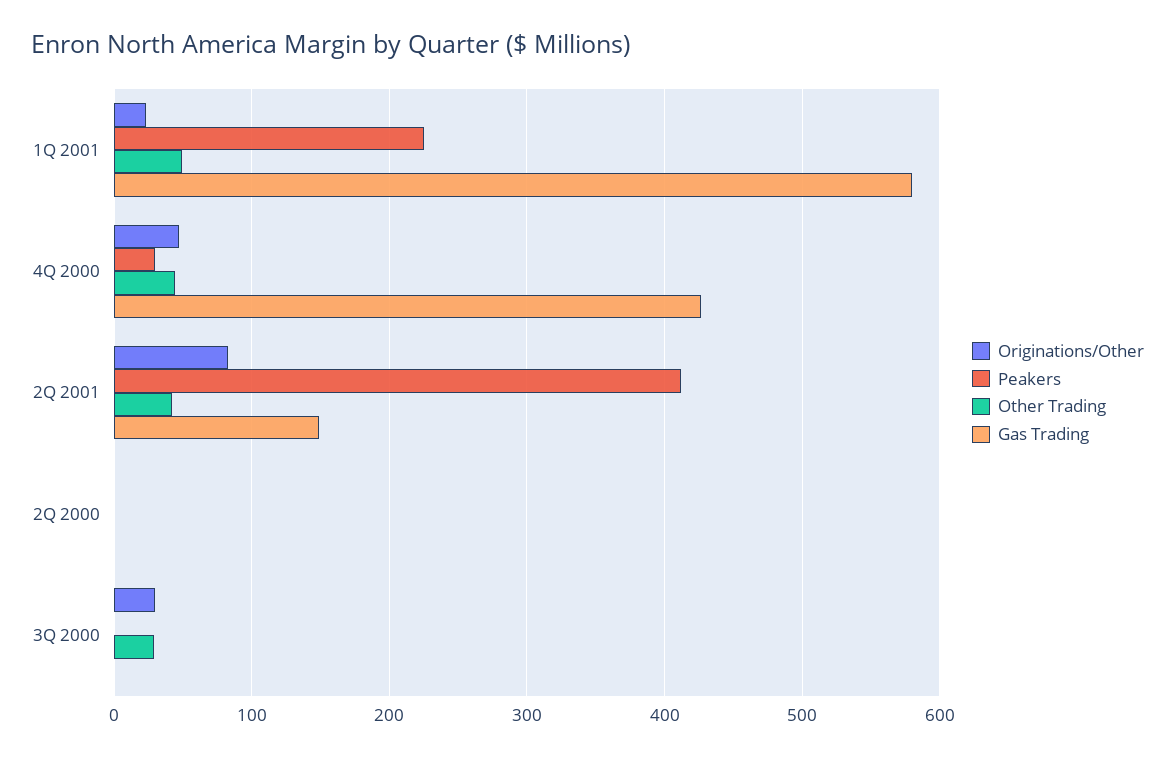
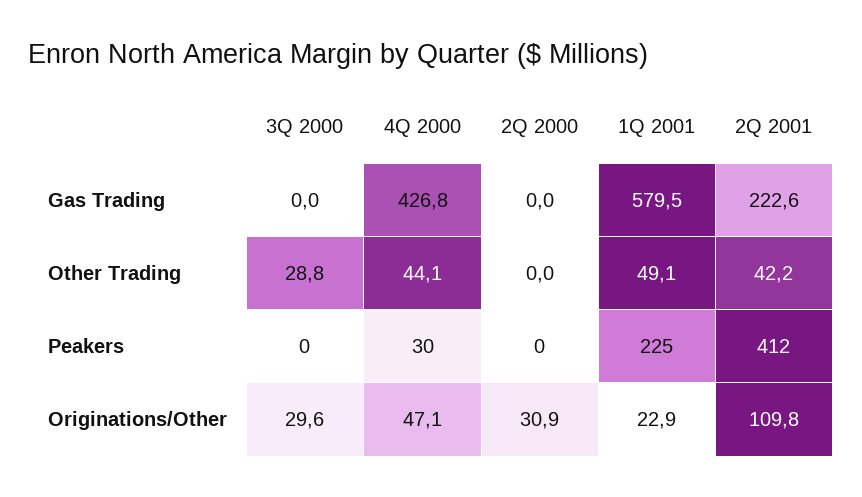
Originations/Other, 2Q 2001: 80 -> 109.8
Gas Trading, 2Q 2001: 150 -> 222.6
Originations/Other, 2Q 2000: 0 -> 30.9

